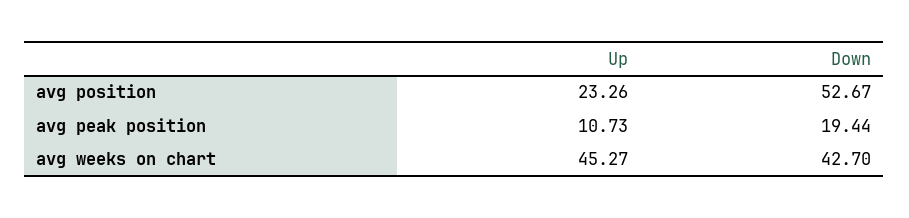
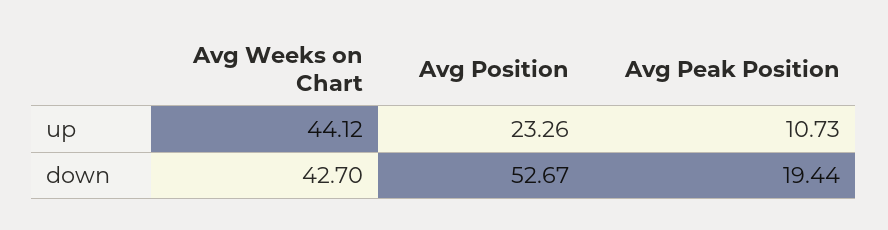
Up, avg weeks on chart: 45.27 -> 44.12

